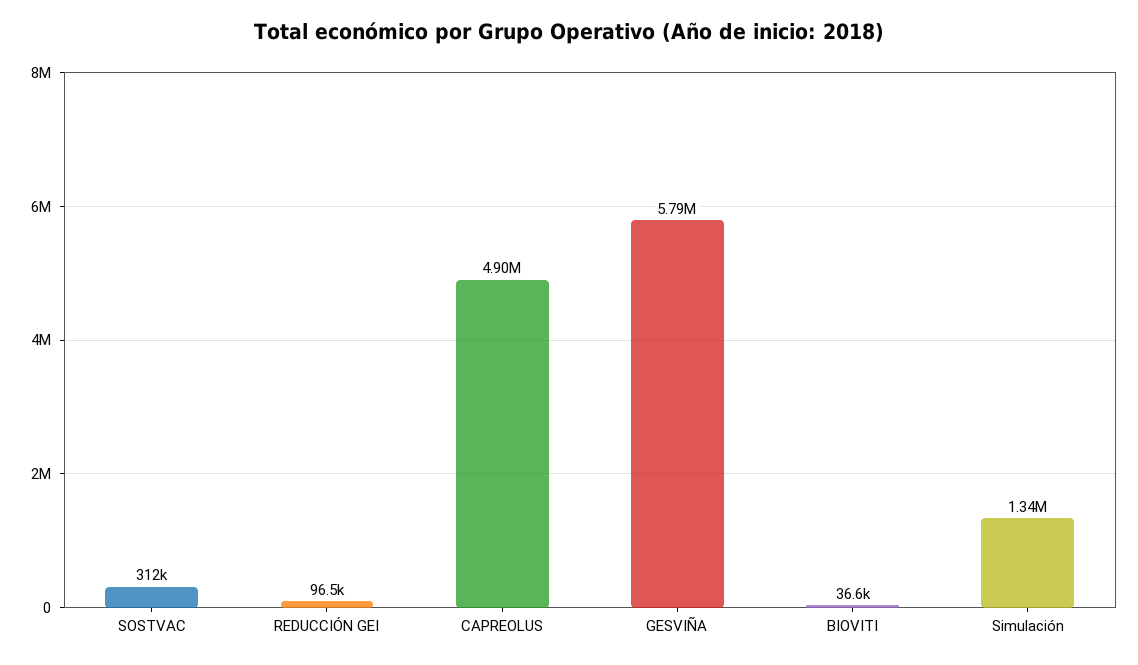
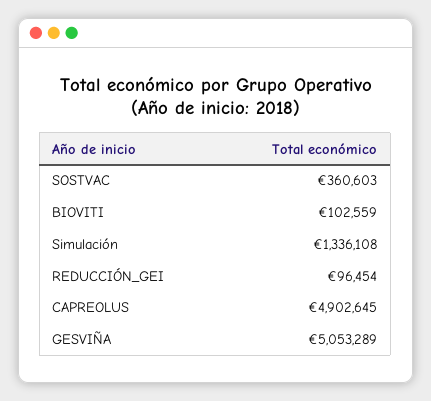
SOSTVAC: 312000 -> 360603
GESVIÑA: 5790000 -> 5053289
BIOVITI: 36600 -> 102559

